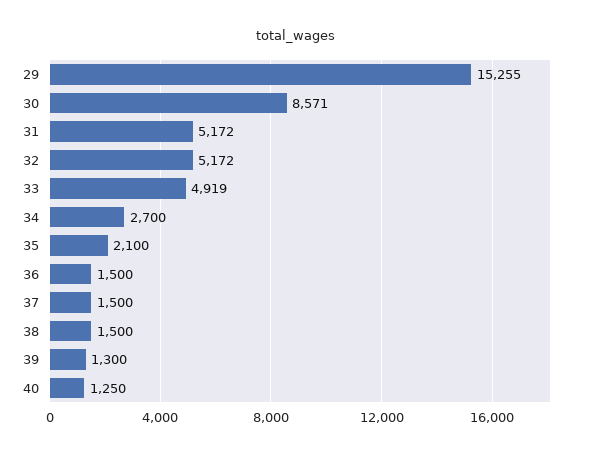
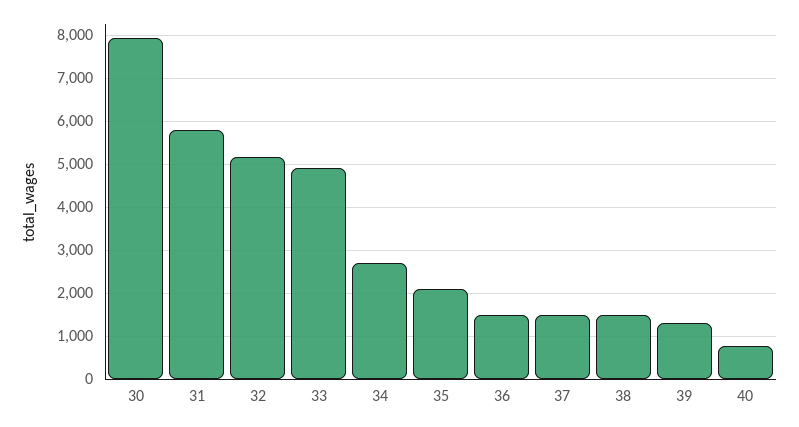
29: 15255 -> none
30: 8571 -> 8000
31: 5172 -> 5800
40: 1250 -> 800

